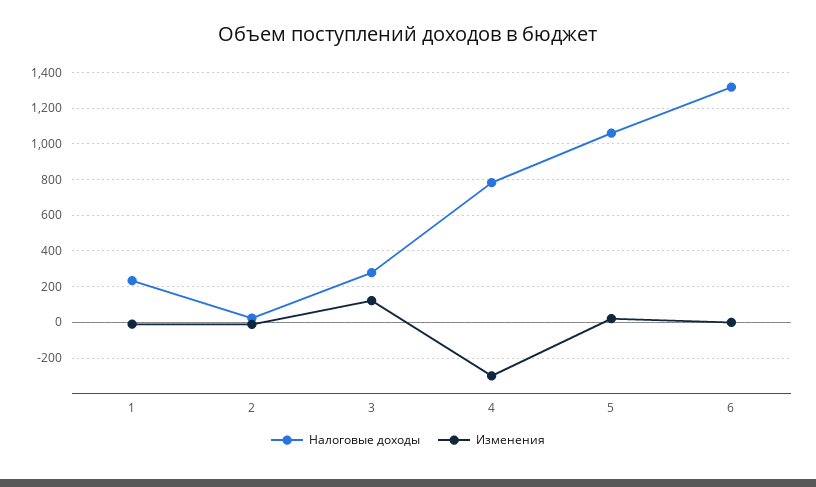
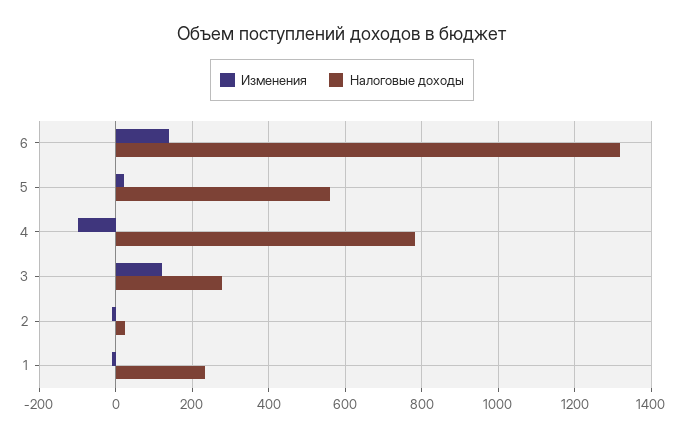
Изменения, 4: -300 -> -100
Налоговые доходы, 5: 1050 -> 560
Изменения, 6: 0 -> 140

